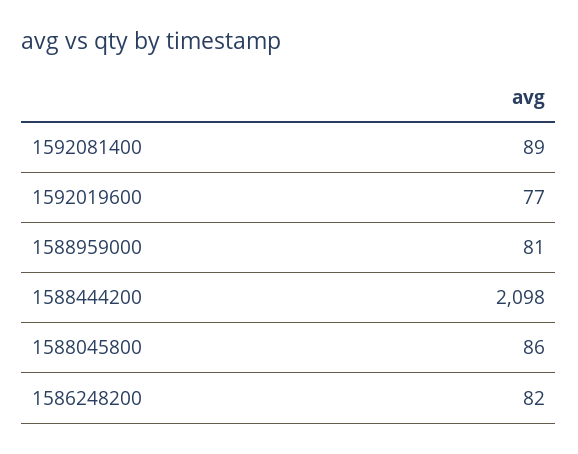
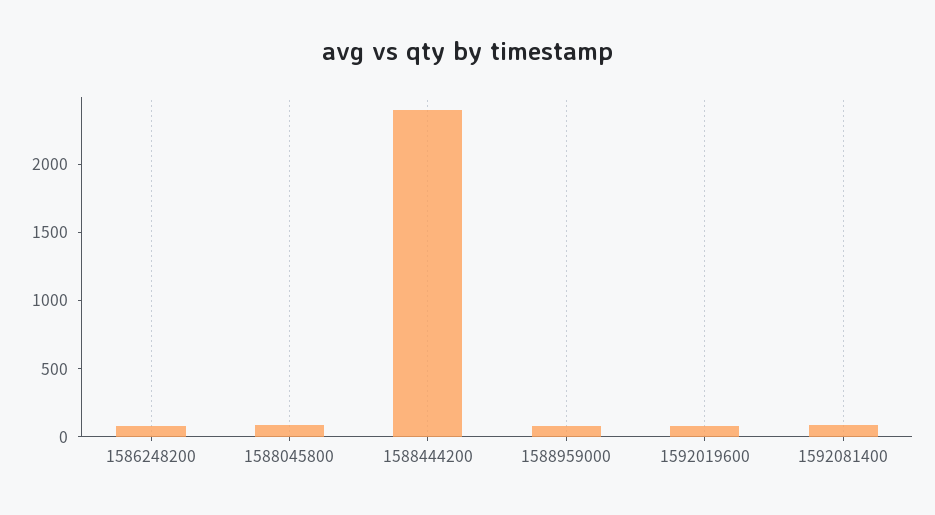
1588444200: 2098 -> 2400

